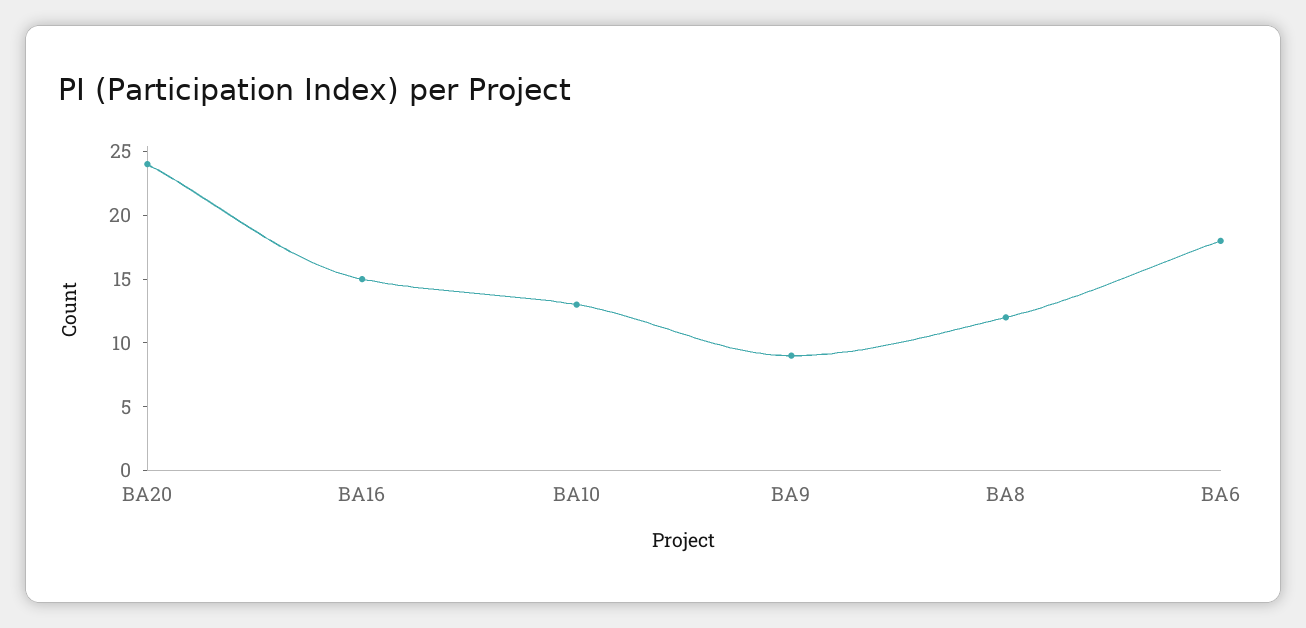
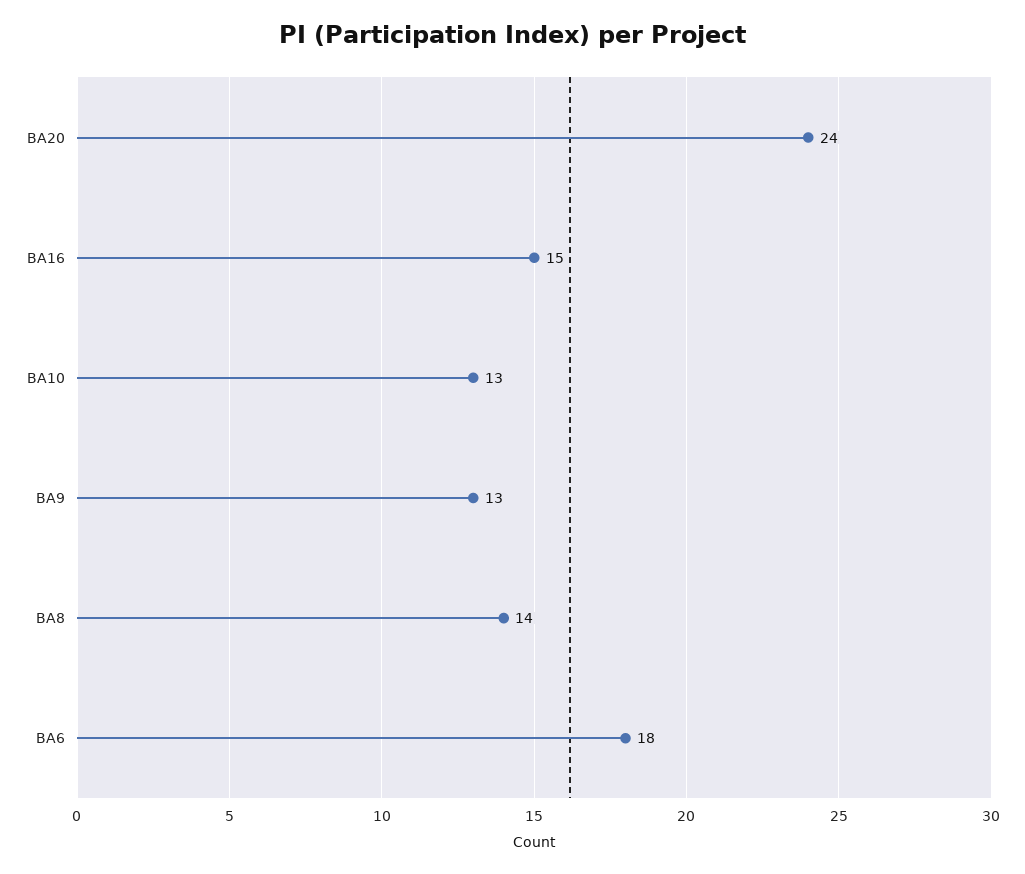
BA9: 9 -> 13
BA8: 12 -> 14

